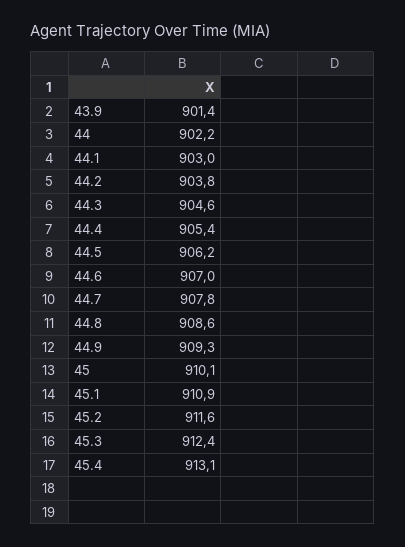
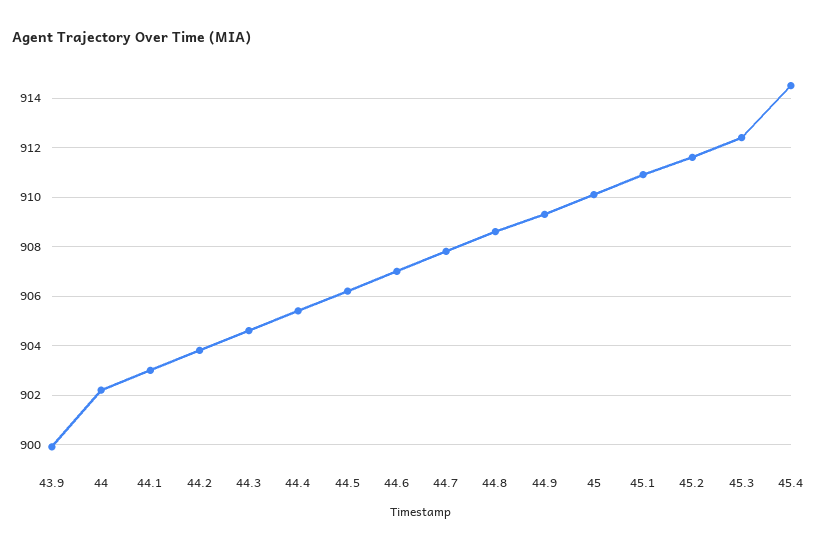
43.9: 901.4 -> 900
45.4: 913.1 -> 914.5

